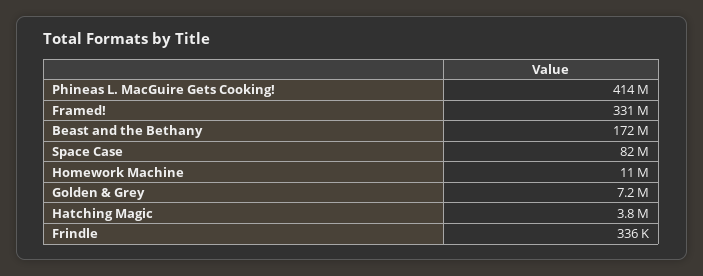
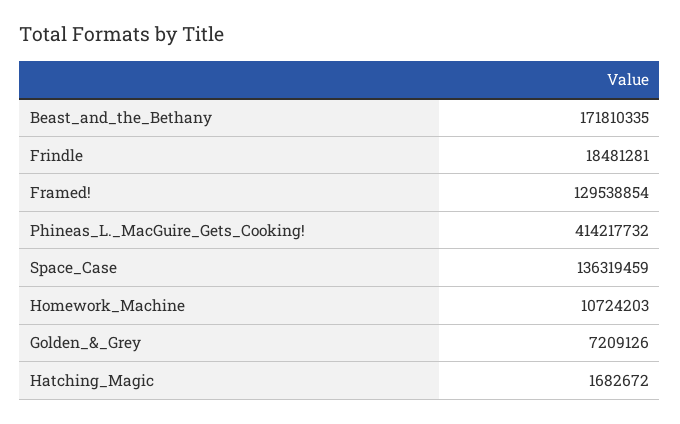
Framed!: 331000000 -> 129538854
Space Case: 82000000 -> 136319459
Hatching Magic: 3800000 -> 1682672
Frindle: 336000 -> 18481281

